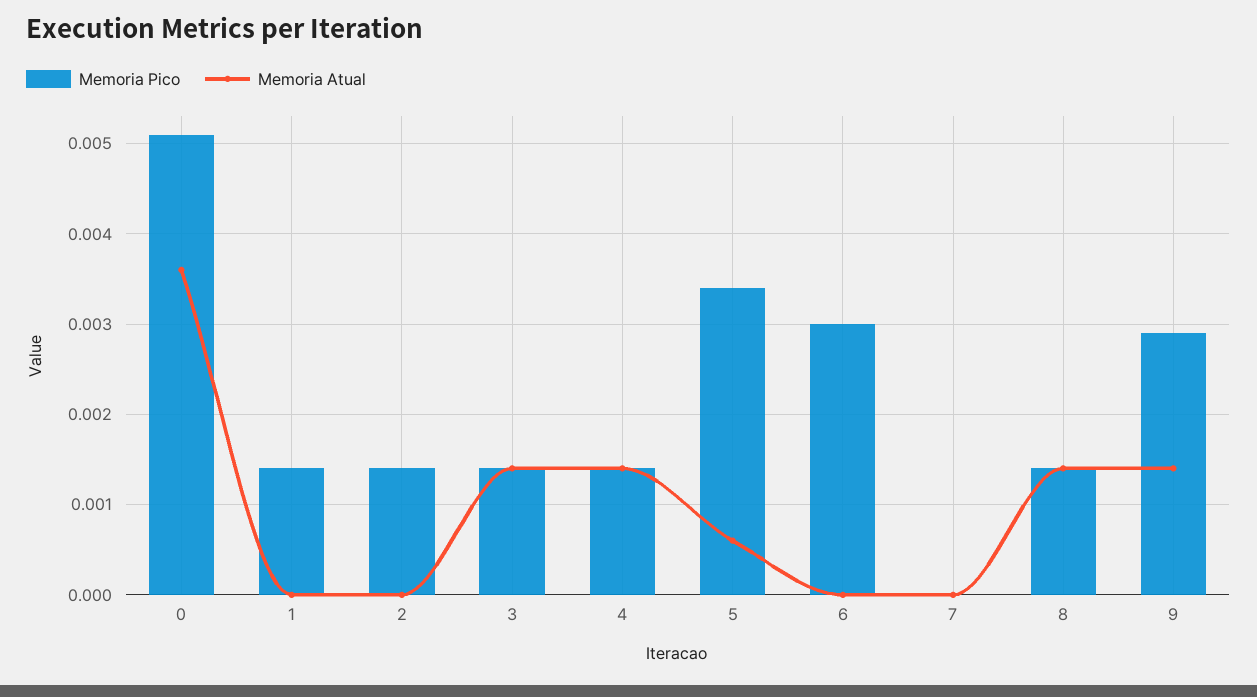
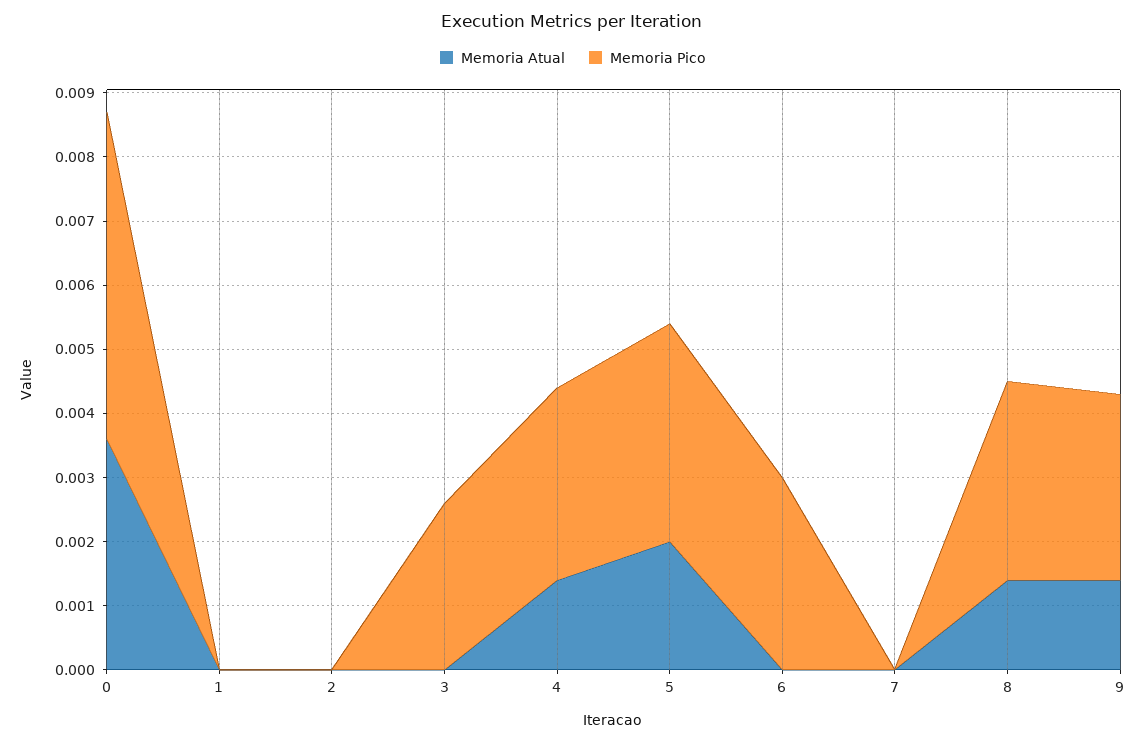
Memoria Pico, 1: 0.0014 -> 0
Memoria Pico, 2: 0.0014 -> 0
Memoria Pico, 3: 0.0014 -> 0.0025
Memoria Atual, 3: 0.0014 -> 0
Memoria Pico, 4: 0.0014 -> 0.003
Memoria Atual, 5: 0.0006 -> 0.002
Memoria Pico, 8: 0.0014 -> 0.003

